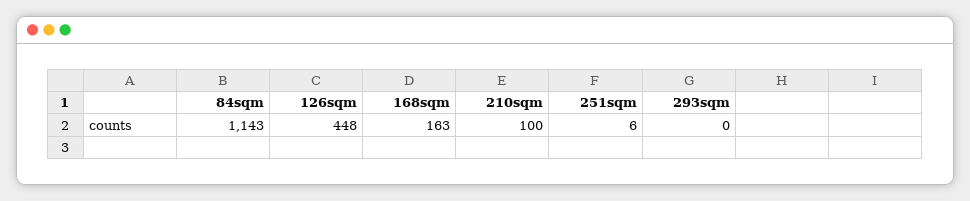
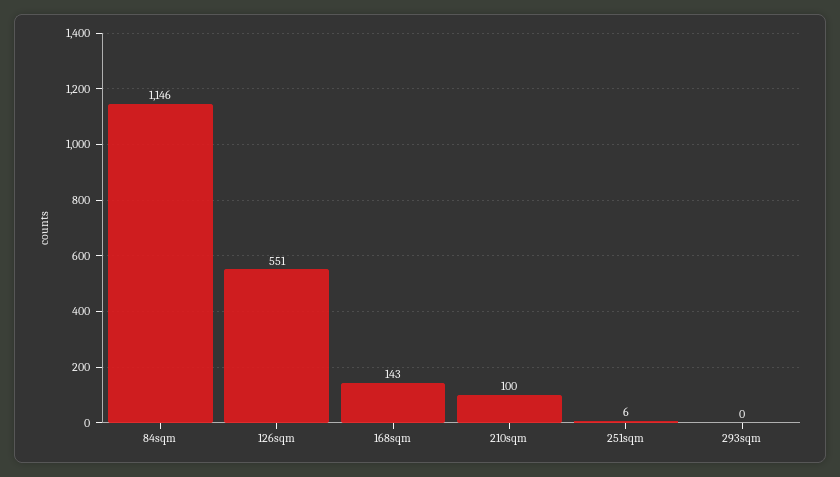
84sqm: 1143 -> 1146
126sqm: 448 -> 551
168sqm: 163 -> 143

